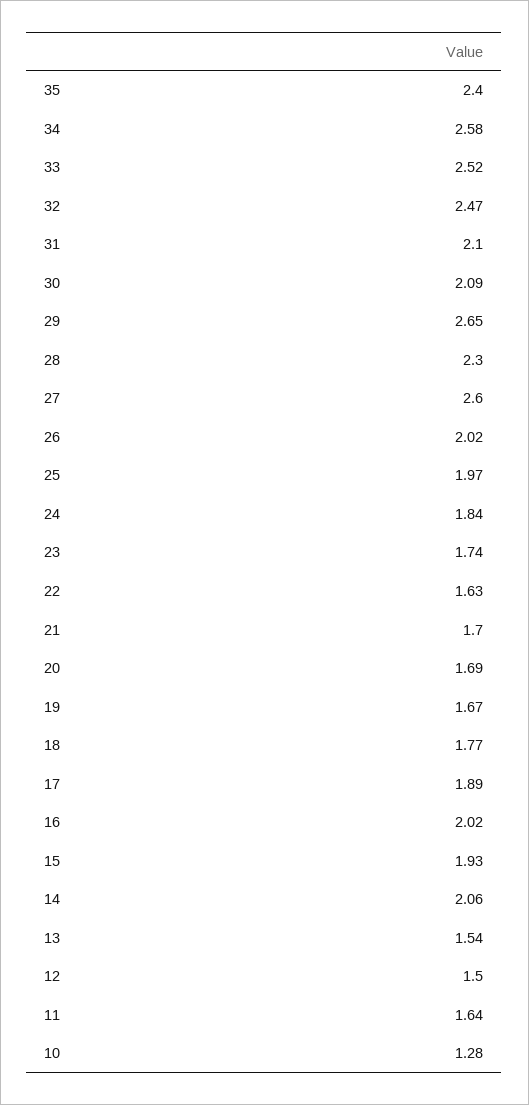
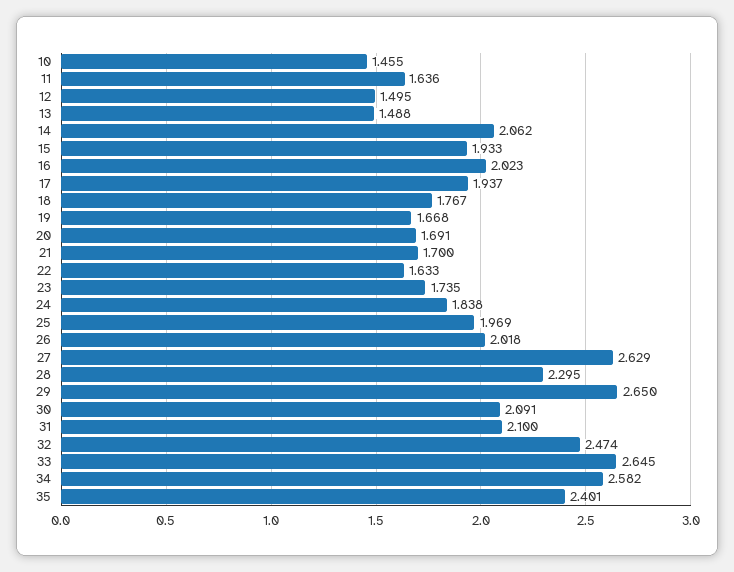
33: 2.52 -> 2.645
27: 2.6 -> 2.629
17: 1.89 -> 1.937
13: 1.54 -> 1.488
10: 1.28 -> 1.455

